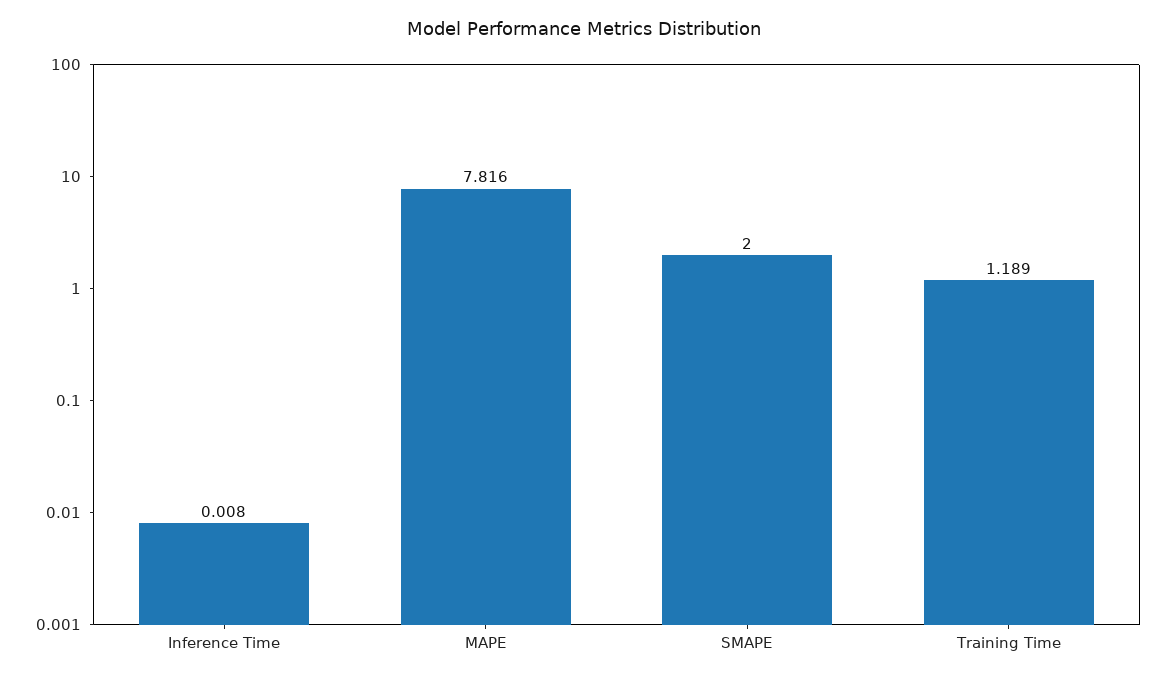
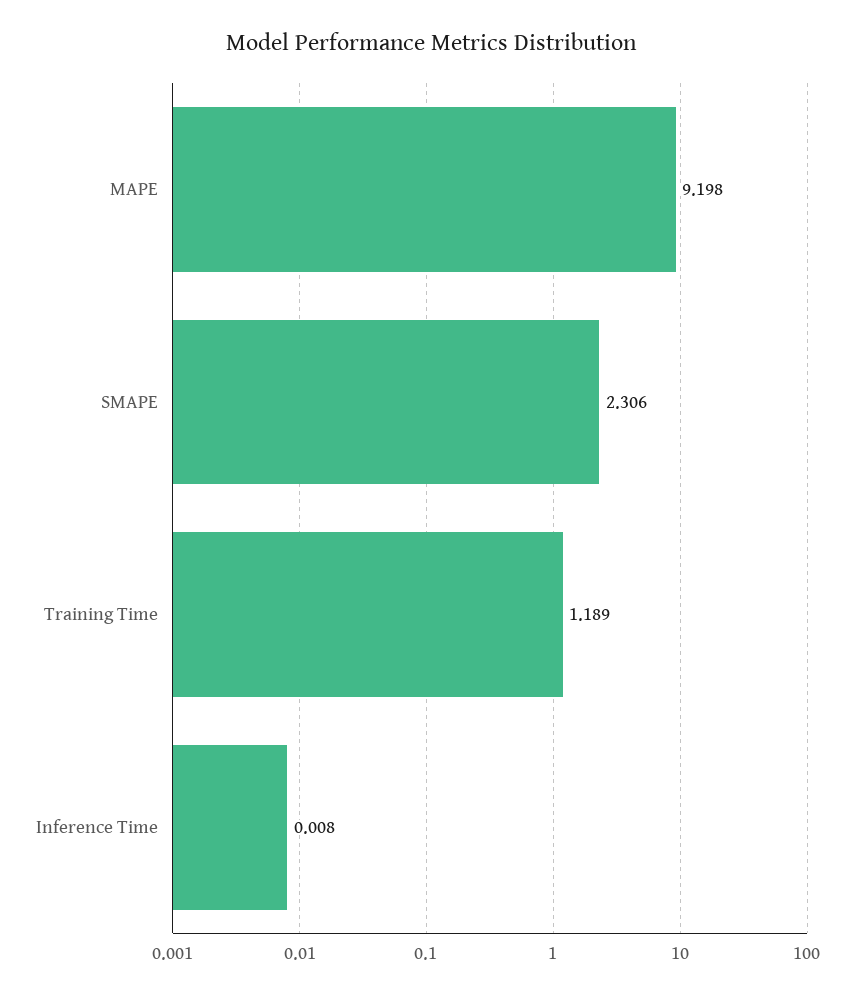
MAPE: 7.816 -> 9.198
SMAPE: 2 -> 2.306

